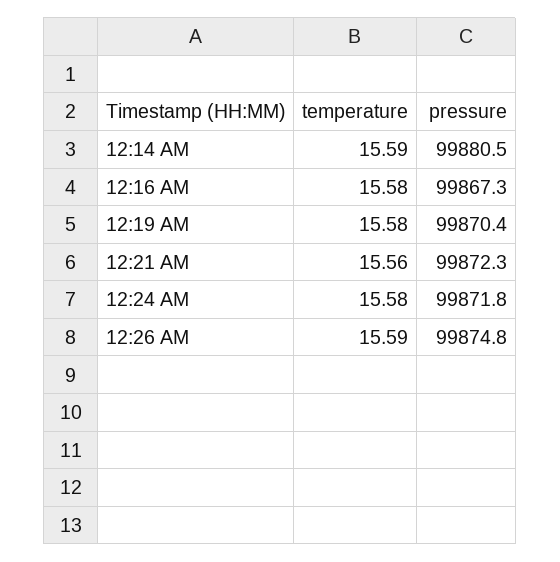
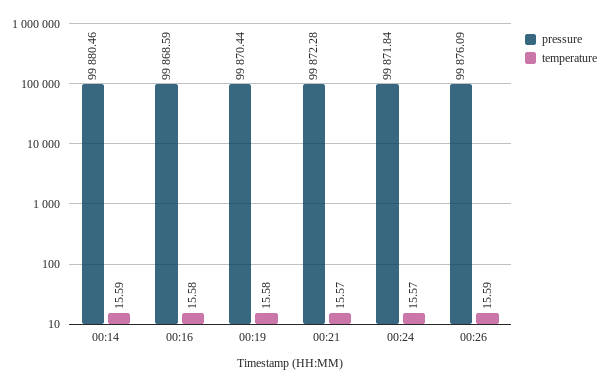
pressure, 12:16 AM: 99867.3 -> 99868.59
temperature, 12:21 AM: 15.56 -> 15.57
temperature, 12:24 AM: 15.58 -> 15.57
pressure, 12:26 AM: 99874.8 -> 99876.09

